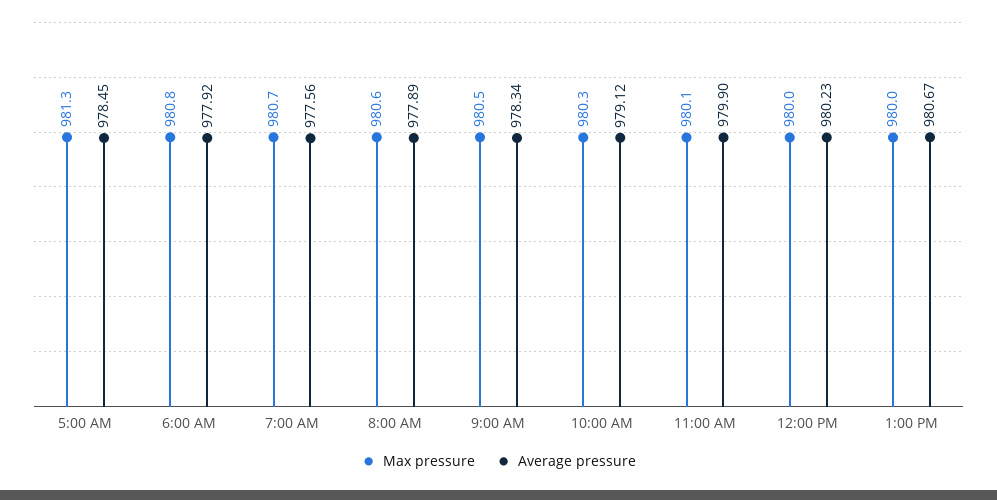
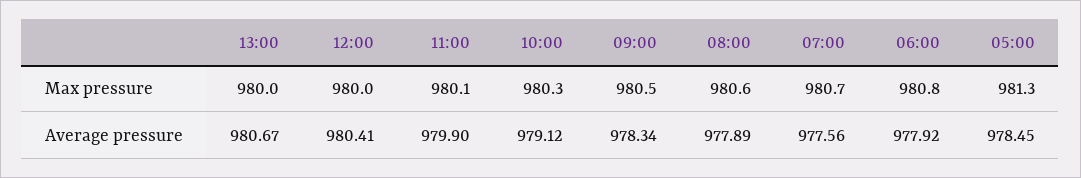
Average pressure, 12:00 PM: 980.23 -> 980.41

